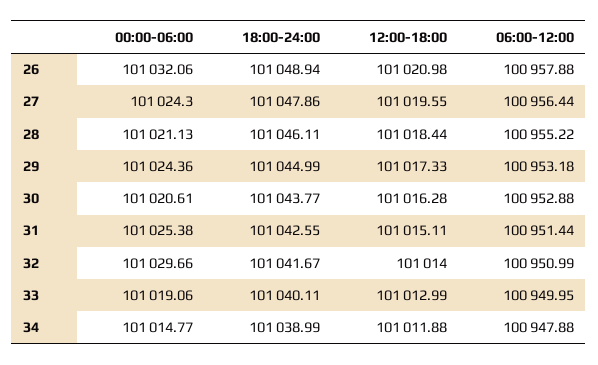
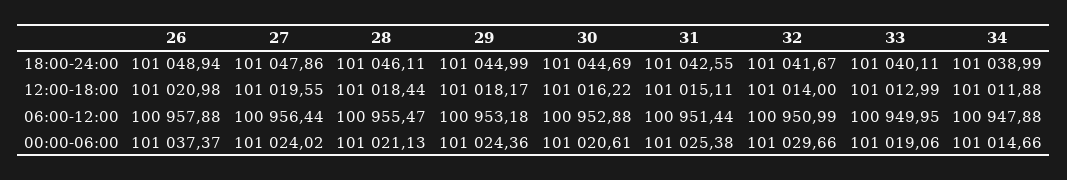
00:00-06:00, 26: 101032.06 -> 101037.37
00:00-06:00, 27: 101024.3 -> 101024.02
06:00-12:00, 28: 100955.22 -> 100955.47
12:00-18:00, 29: 101017.33 -> 101018.17
18:00-24:00, 30: 101043.77 -> 101044.69
12:00-18:00, 30: 101016.28 -> 101016.22
00:00-06:00, 34: 101014.77 -> 101014.66

